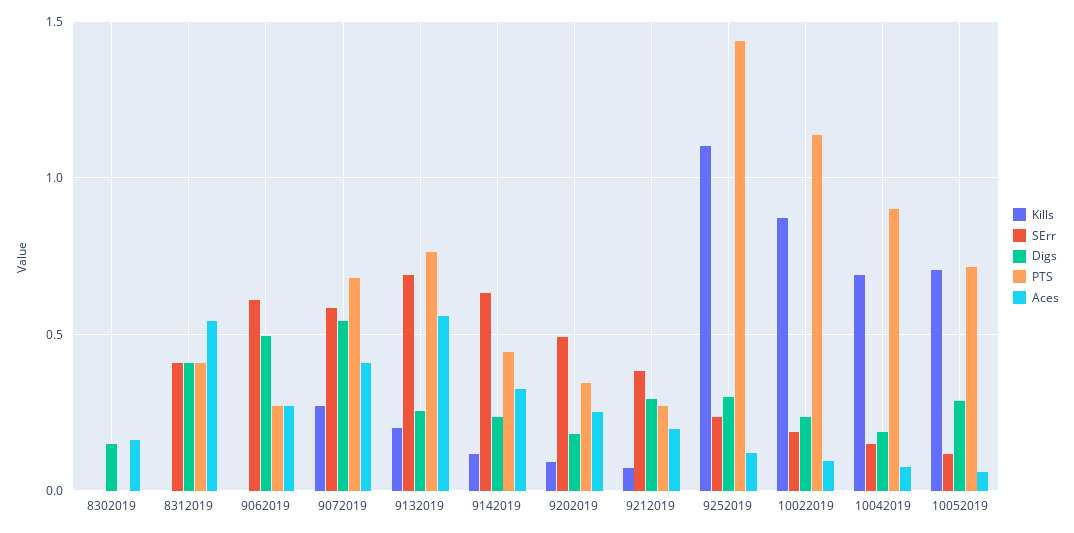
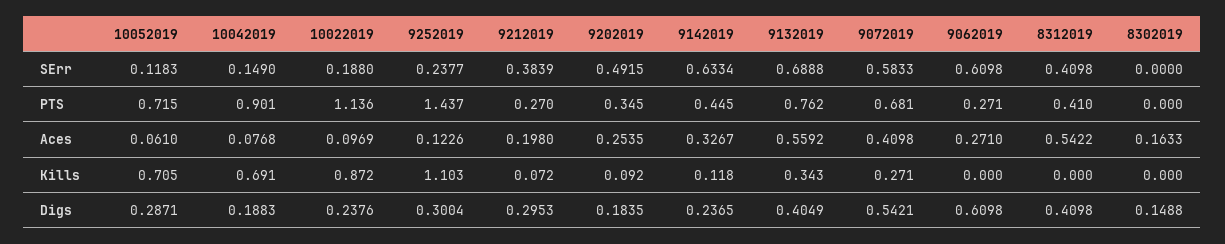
Digs, 9062019: 0.5 -> 0.6098
Kills, 9132019: 0.2 -> 0.343
Digs, 9132019: 0.25 -> 0.4049

